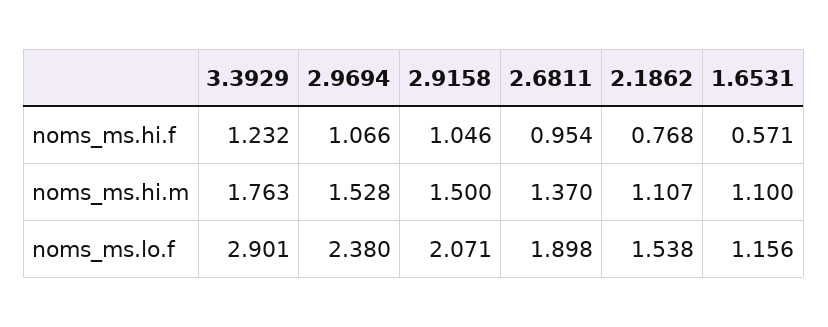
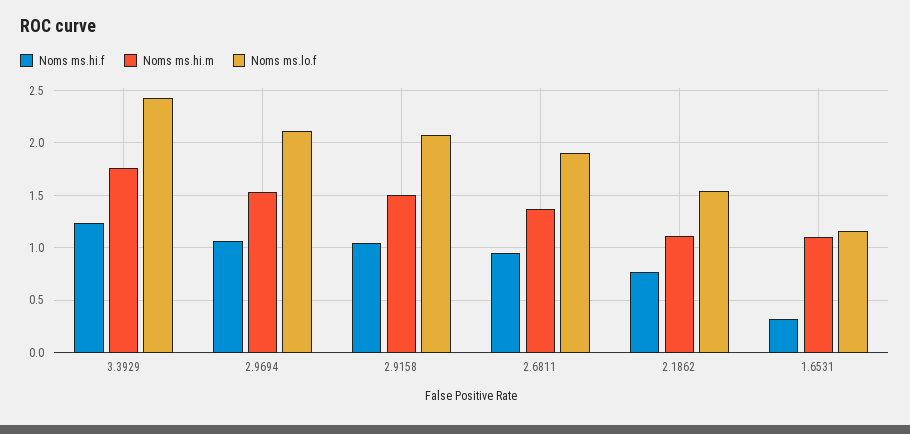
noms_ms.hi.f, 1.6531: 0.571 -> 0.3
noms_ms.lo.f, 3.3929: 2.901 -> 2.4
noms_ms.lo.f, 2.9694: 2.38 -> 2.1

